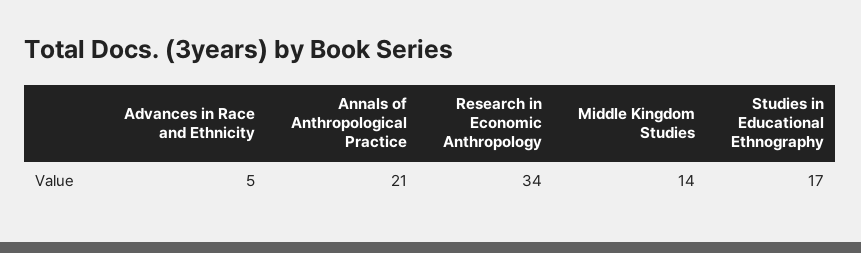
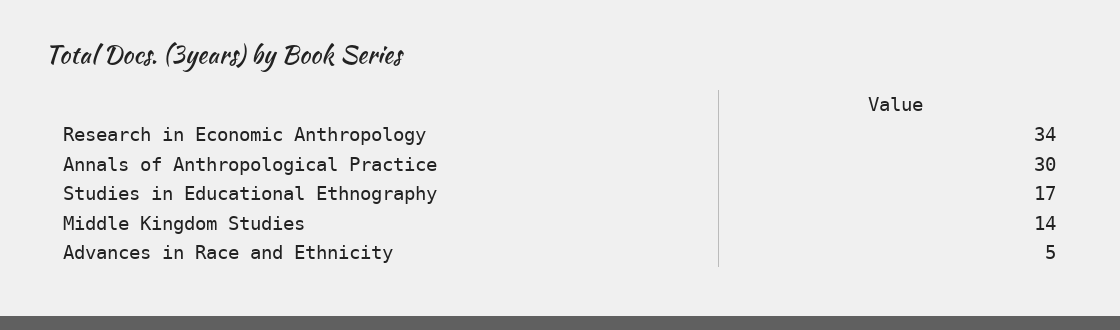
Annals of Anthropological Practice: 21 -> 30

